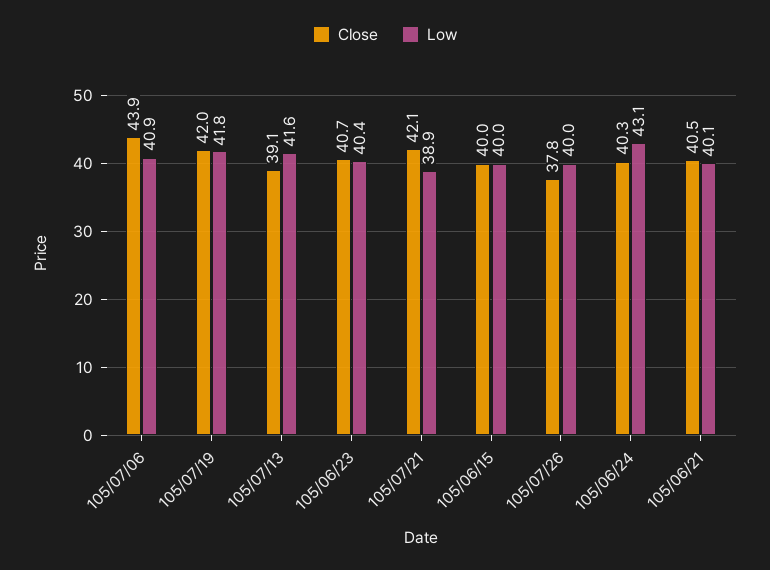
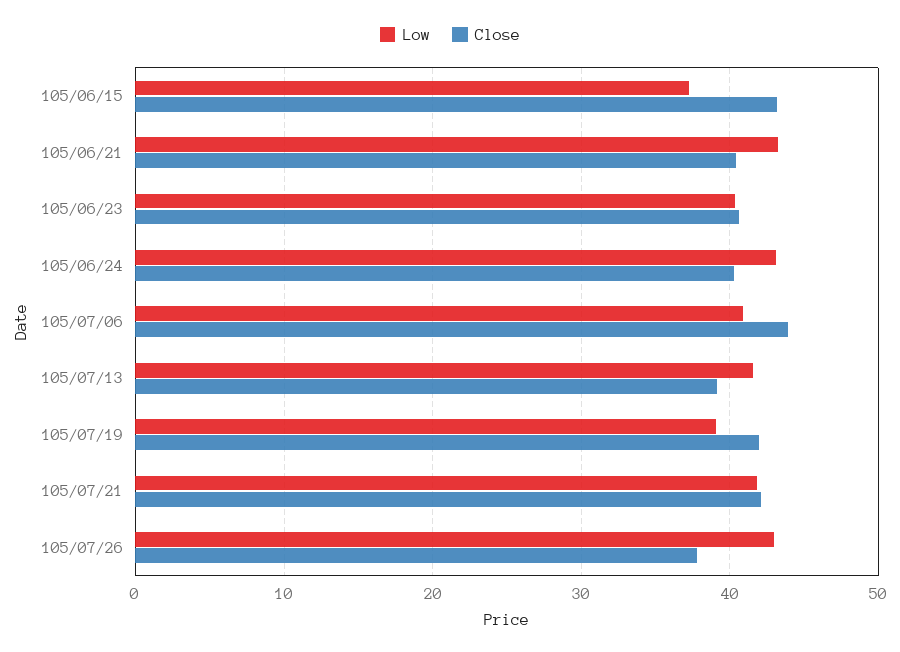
Low, 105/07/19: 41.8 -> 39
Low, 105/07/21: 38.9 -> 42
Close, 105/06/15: 40 -> 43
Low, 105/06/15: 40 -> 37
Low, 105/07/26: 40 -> 43
Low, 105/06/21: 40.1 -> 43

